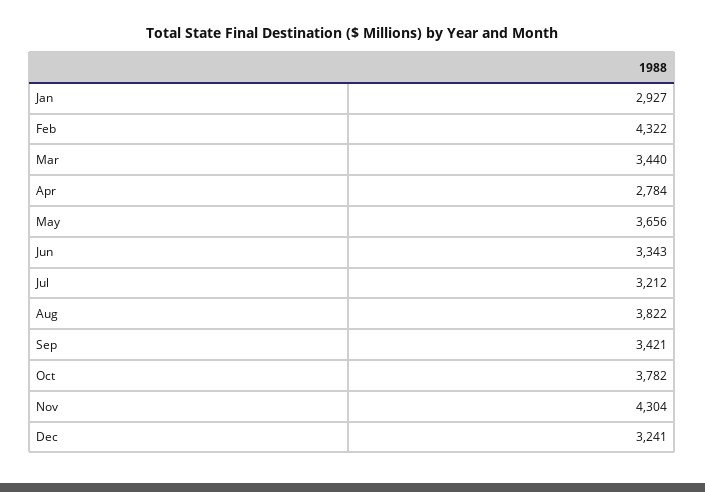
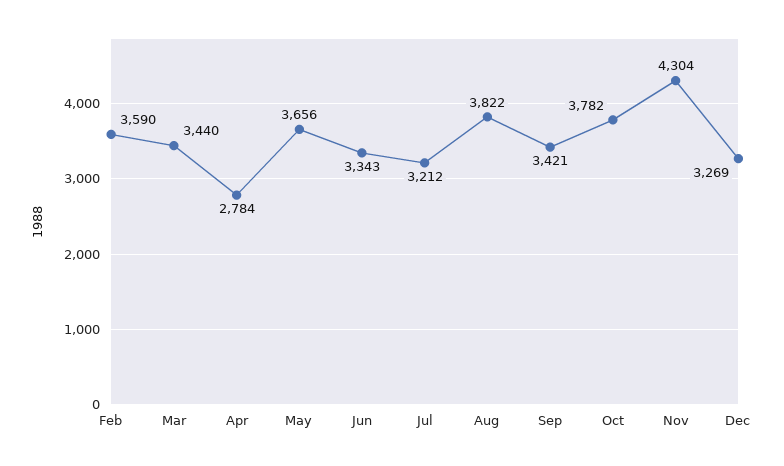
Jan: 2927 -> none
Feb: 4322 -> 3590
Dec: 3241 -> 3269

